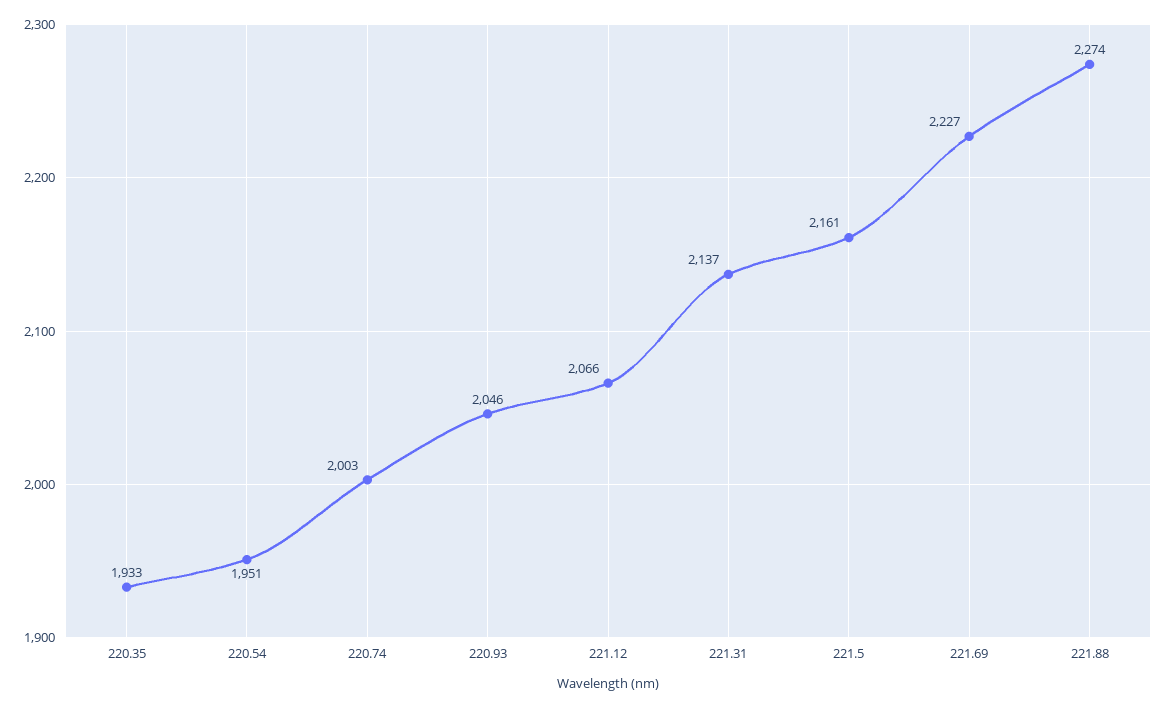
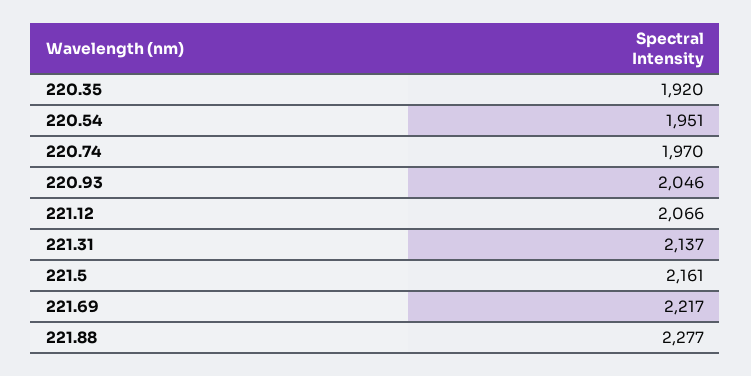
220.35: 1933 -> 1920
220.74: 2003 -> 1970
221.69: 2227 -> 2217
221.88: 2274 -> 2277

